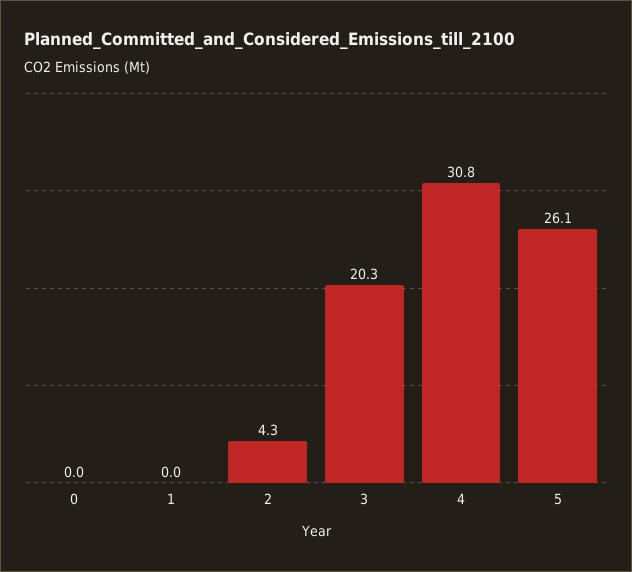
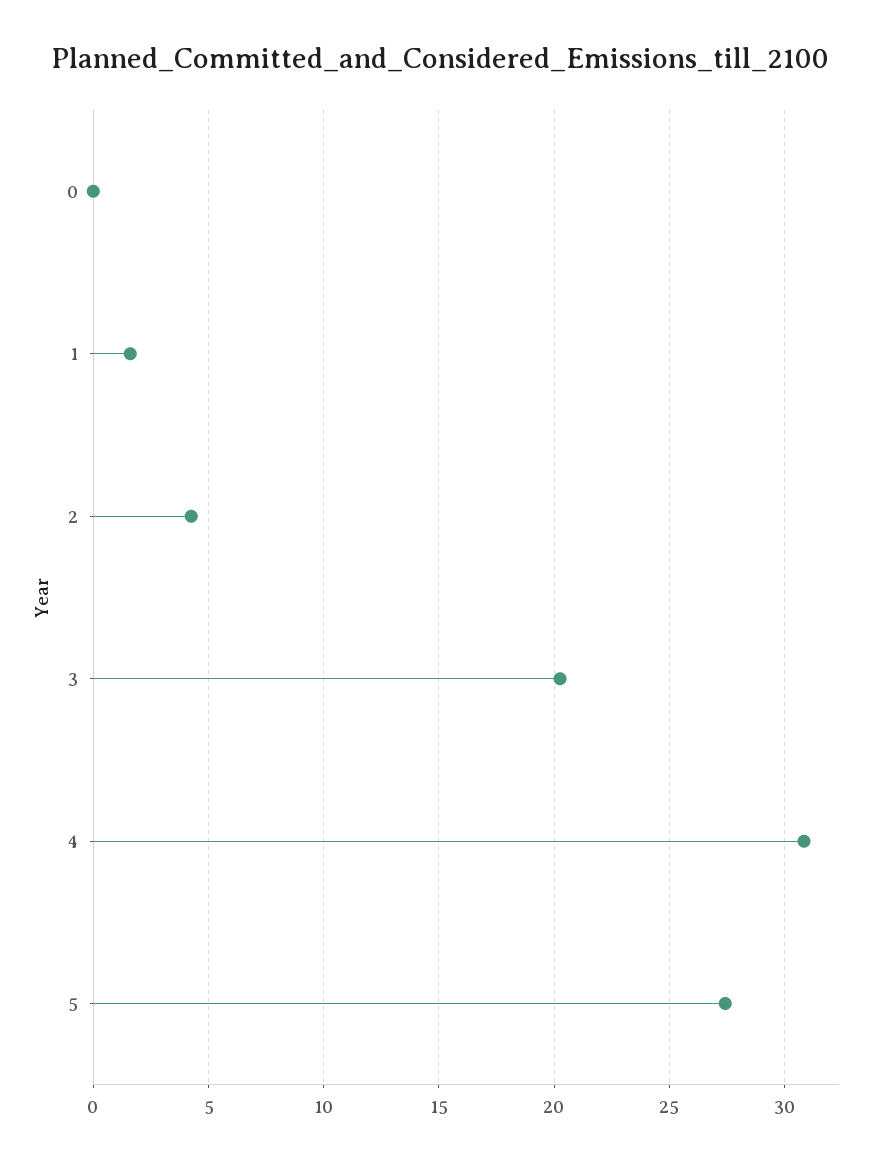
1: 0 -> 1.5
5: 26.1 -> 27.5

